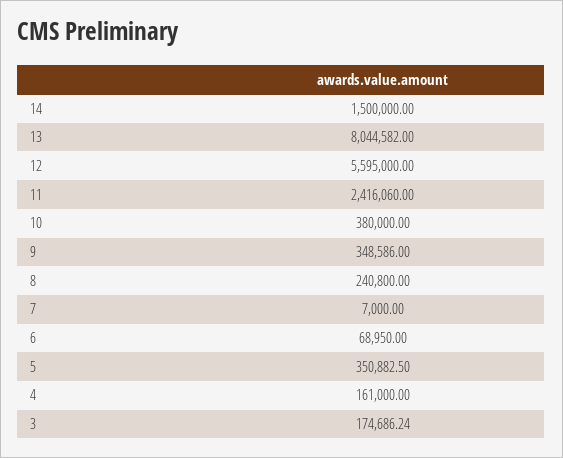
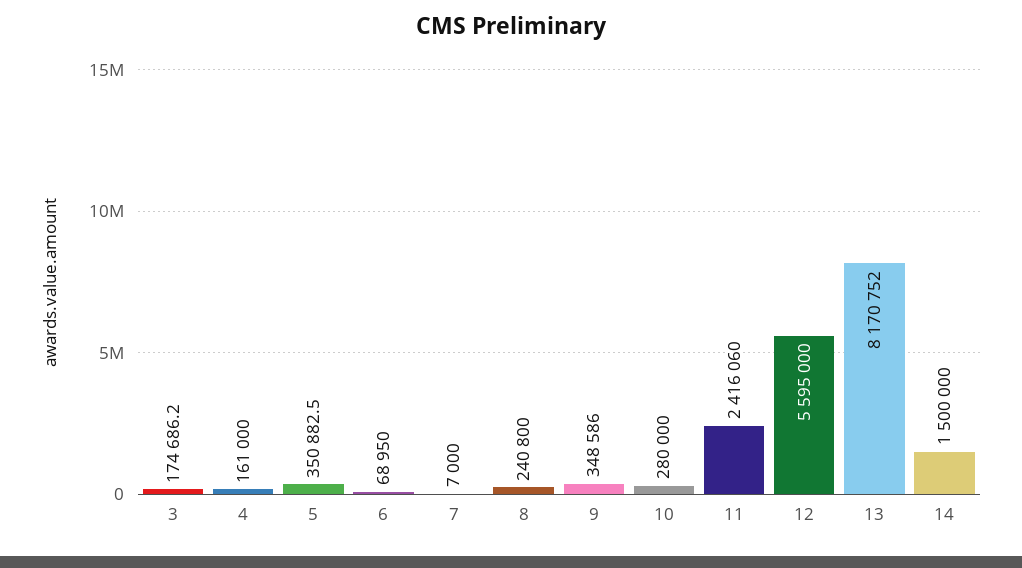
13: 8044582 -> 8170752
10: 380000 -> 280000

